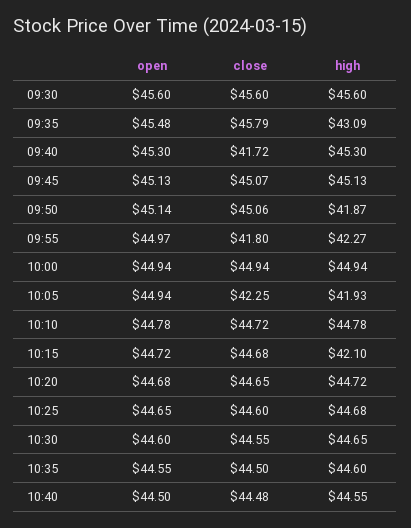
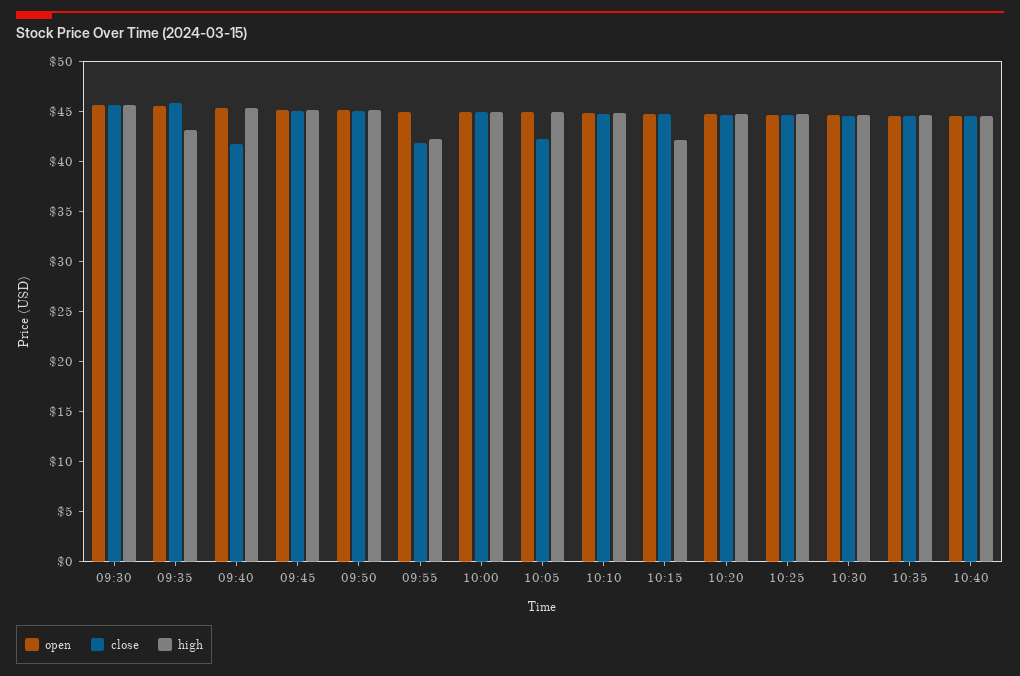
high, 09:50: 41.87 -> 45
high, 10:05: 41.93 -> 45

